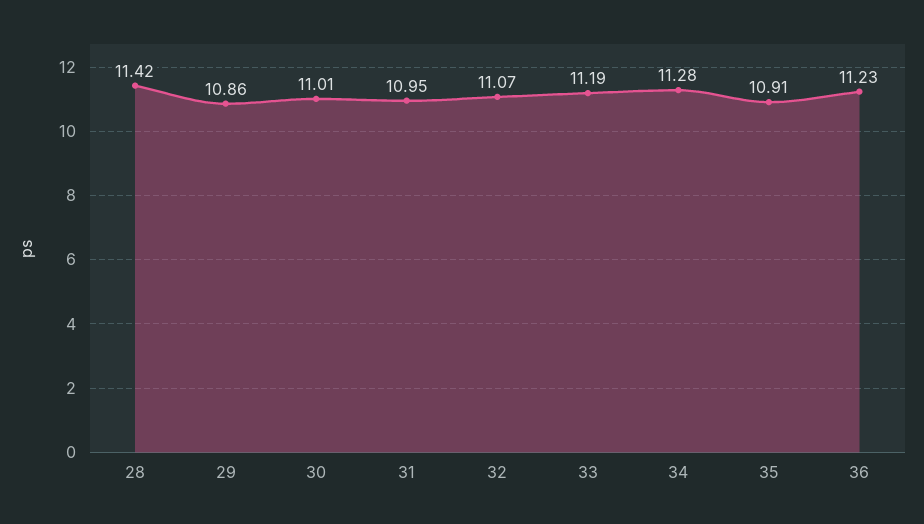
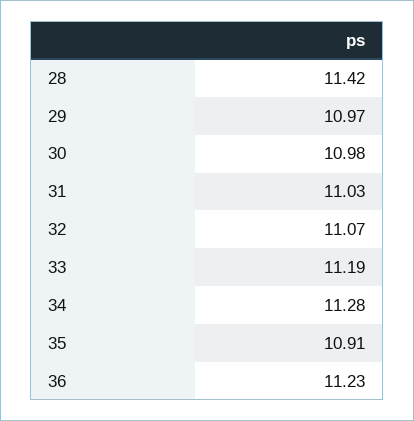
29: 10.86 -> 10.97
30: 11.01 -> 10.98
31: 10.95 -> 11.03

